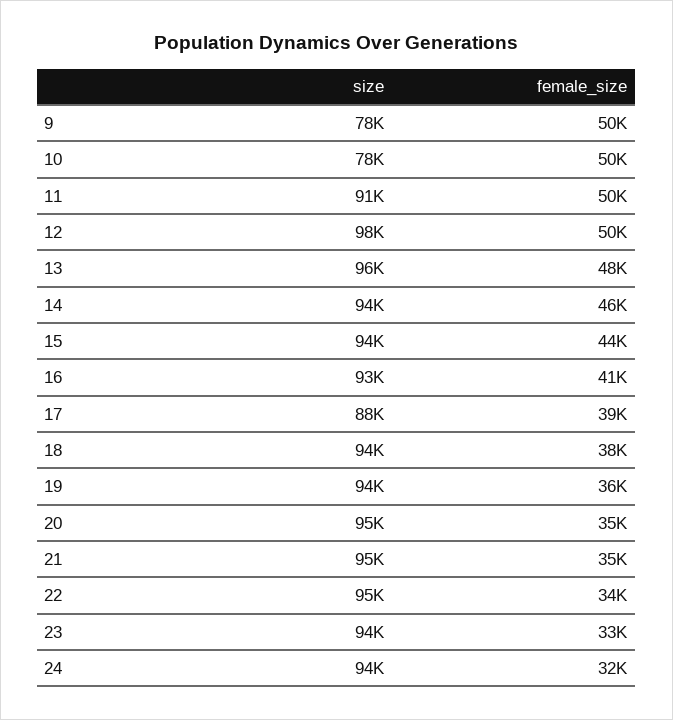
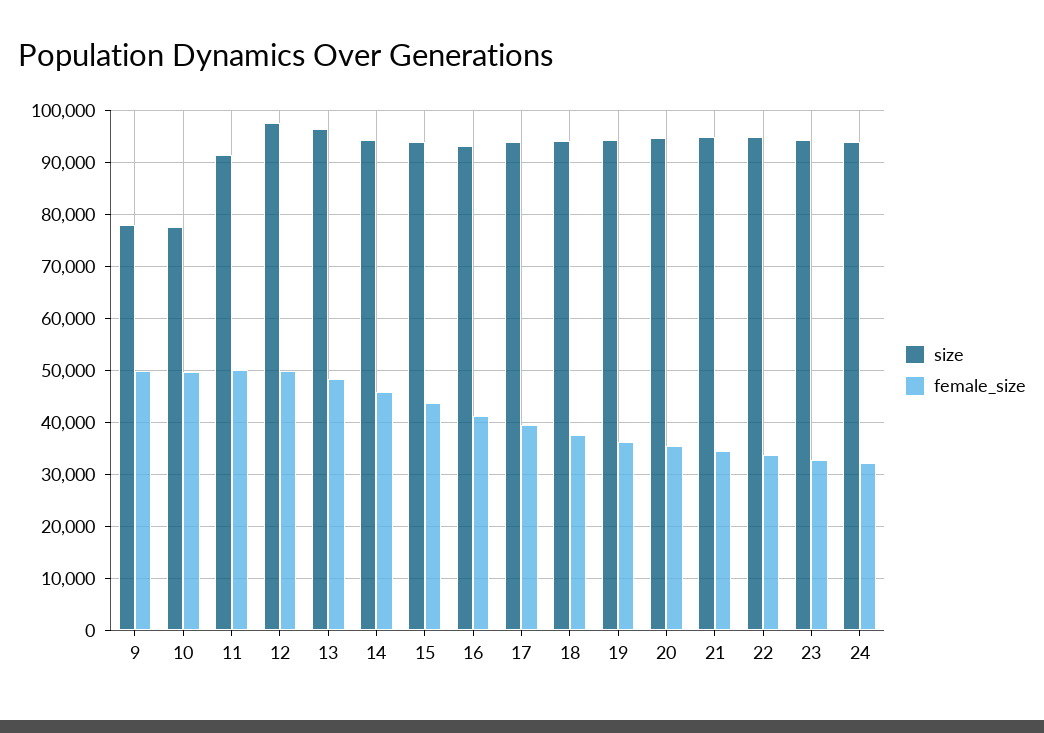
size, 17: 88000 -> 94000

